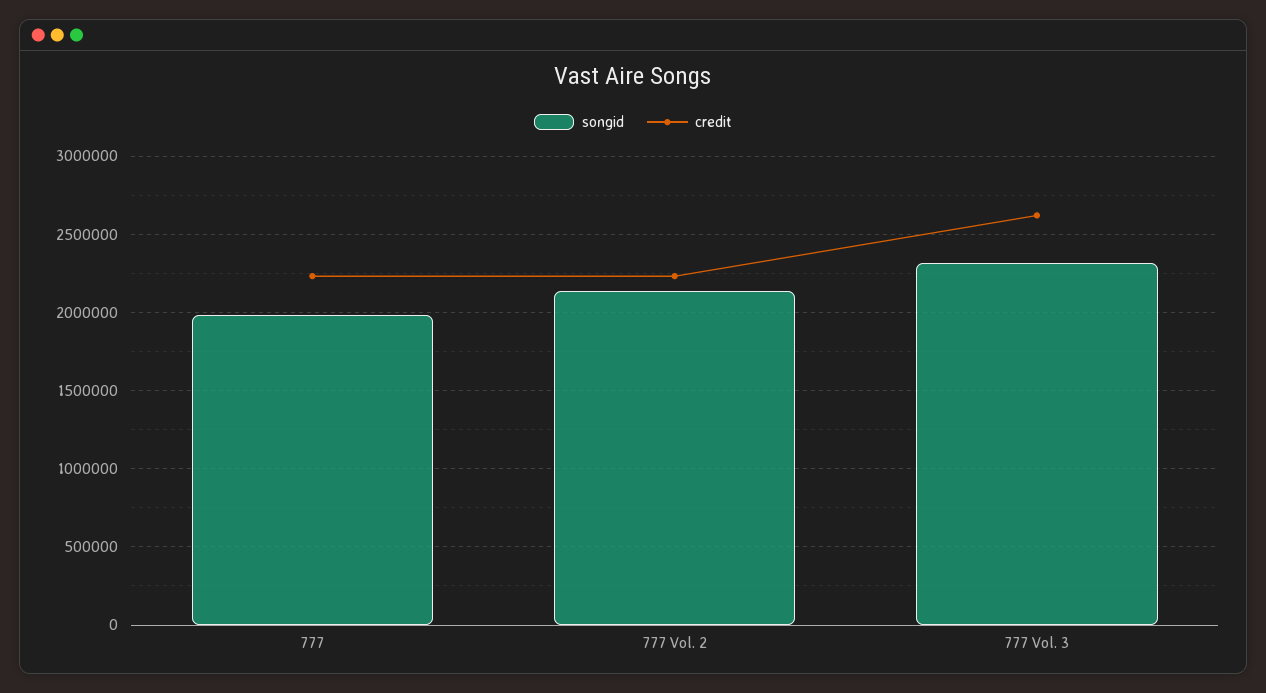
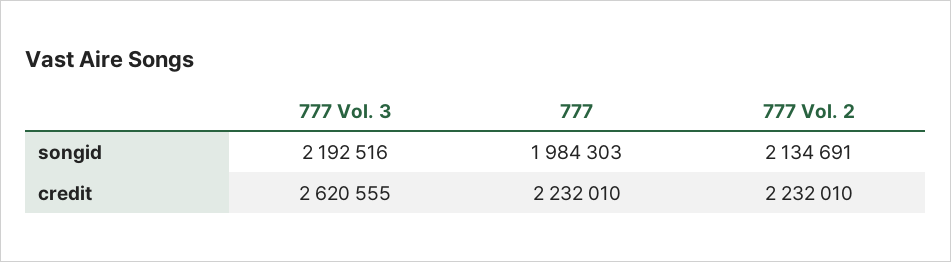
songid, 777 Vol. 3: 2300000 -> 2192516

